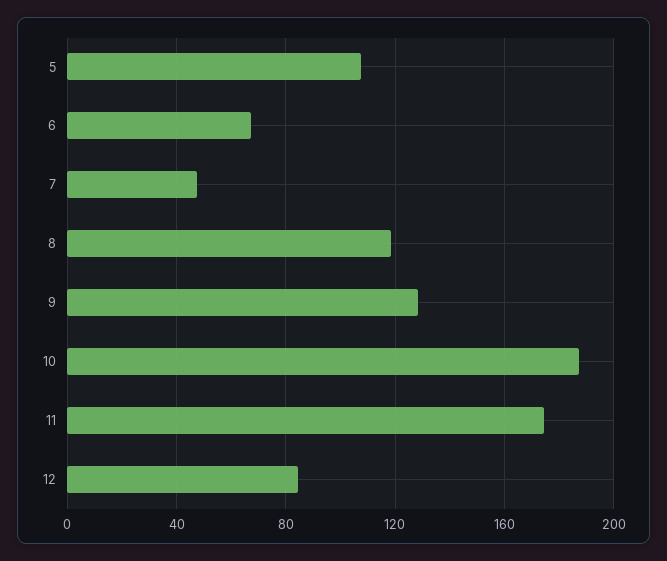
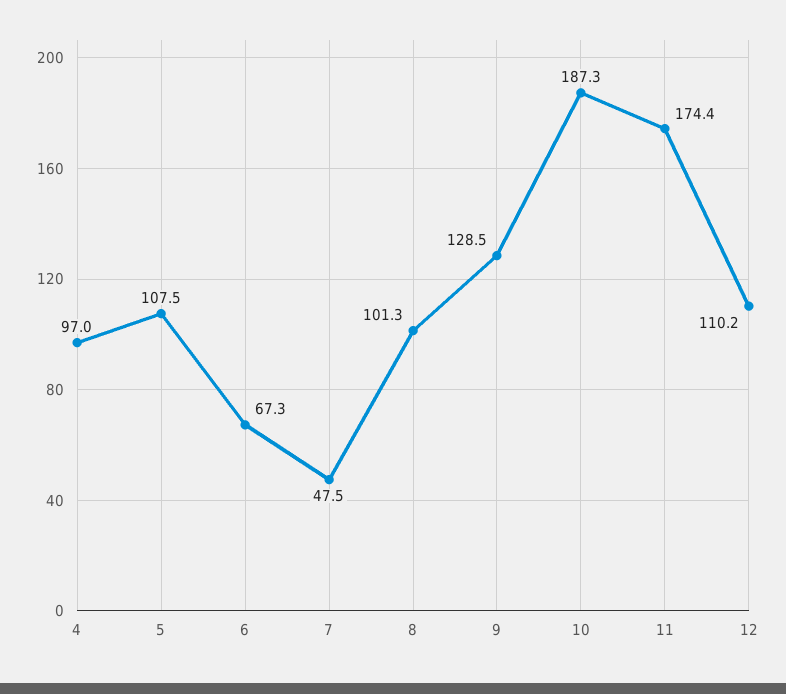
8: 120 -> 101.3
12: 85 -> 110.2
4: none -> 97

